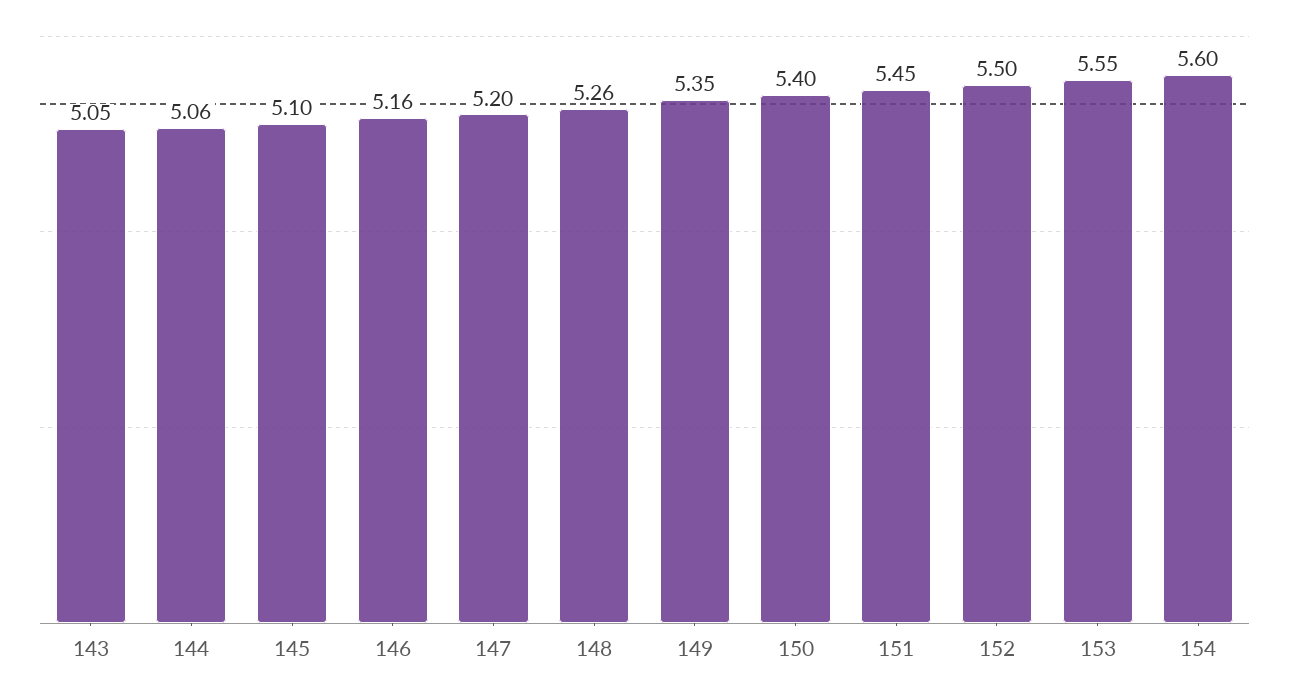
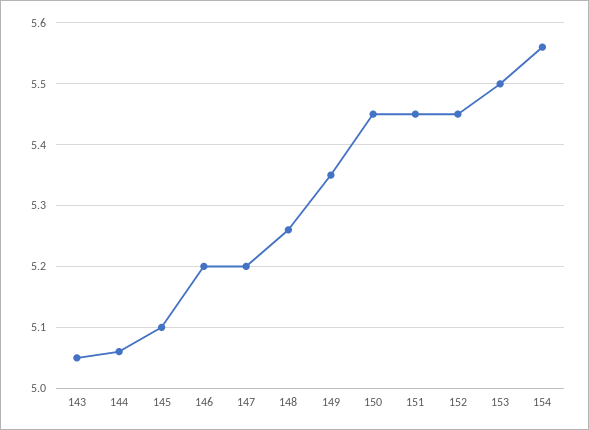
146: 5.16 -> 5.2
150: 5.4 -> 5.45
152: 5.5 -> 5.45
153: 5.55 -> 5.5
154: 5.6 -> 5.56

